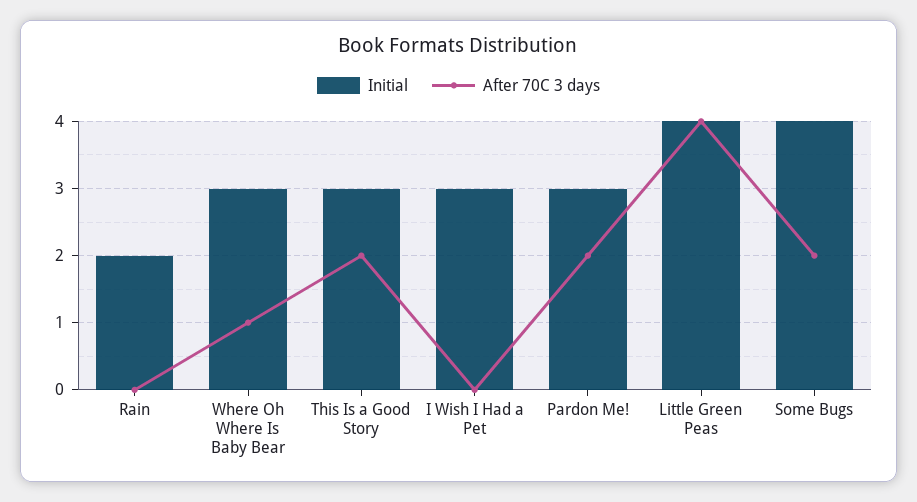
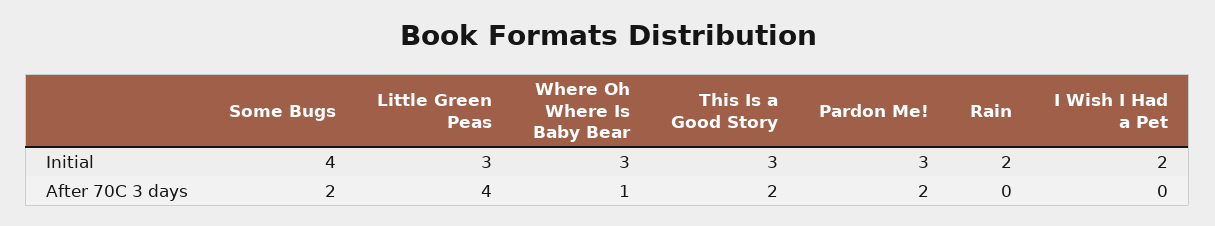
Initial, I Wish I Had a Pet: 3 -> 2
Initial, Little Green Peas: 4 -> 3

